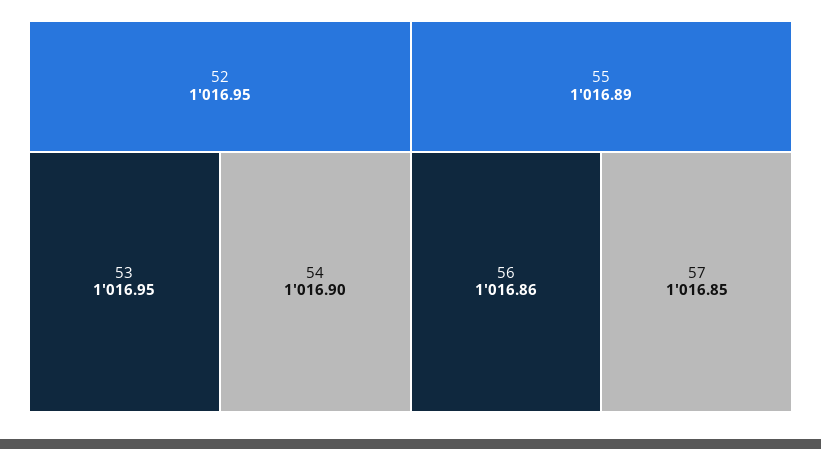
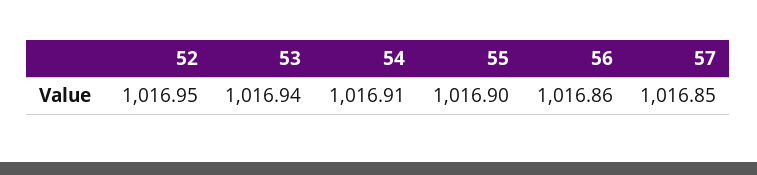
53: 1016.95 -> 1016.94
54: 1016.9 -> 1016.91
55: 1016.89 -> 1016.9

